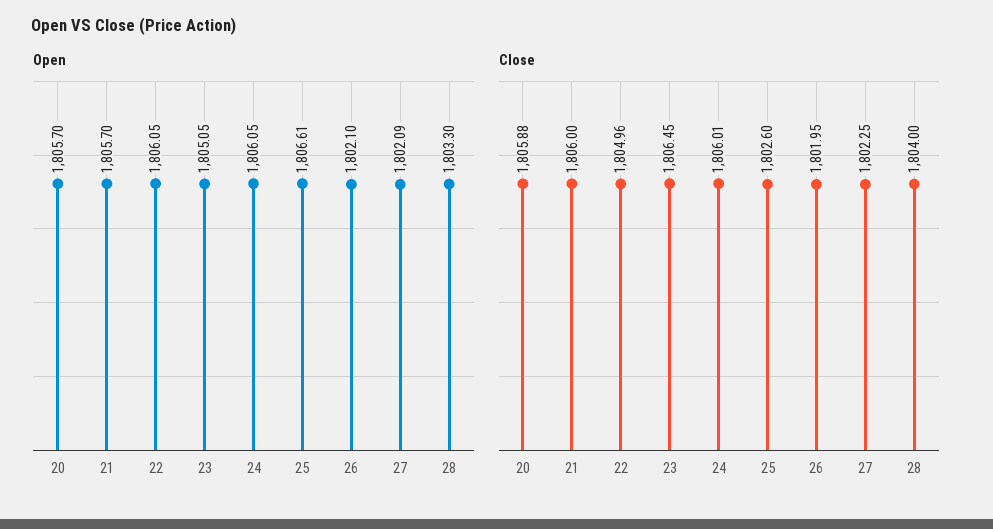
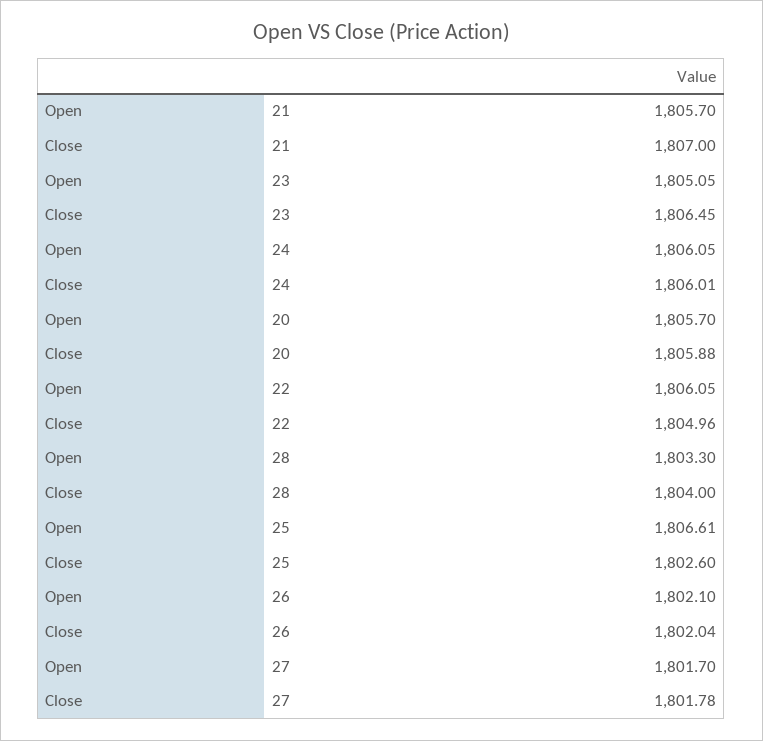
Open, 27: 1802.09 -> 1801.7
Close, 21: 1806 -> 1807
Close, 26: 1801.95 -> 1802.04
Close, 27: 1802.25 -> 1801.78

